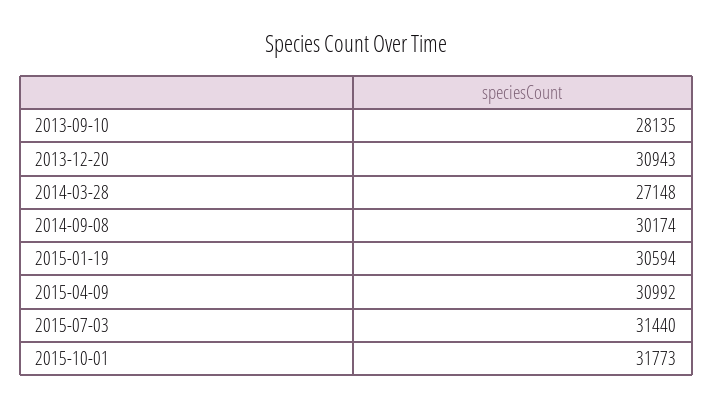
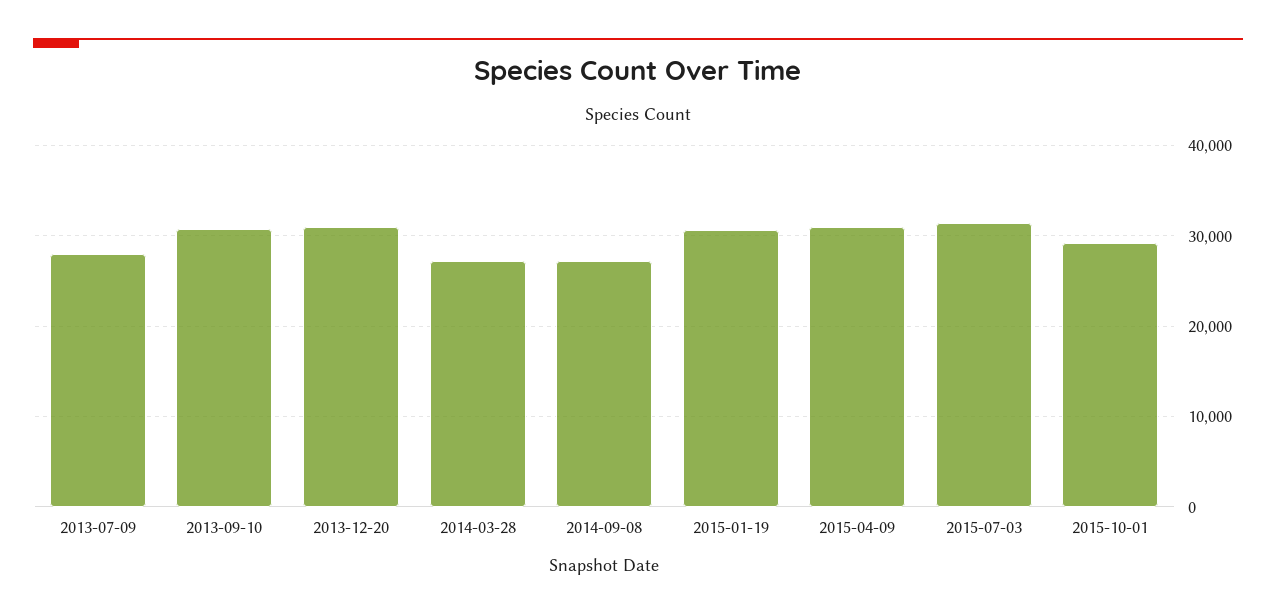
2013-09-10: 28135 -> 31000
2014-09-08: 30174 -> 27000
2015-10-01: 31773 -> 29000
2013-07-09: none -> 28000

